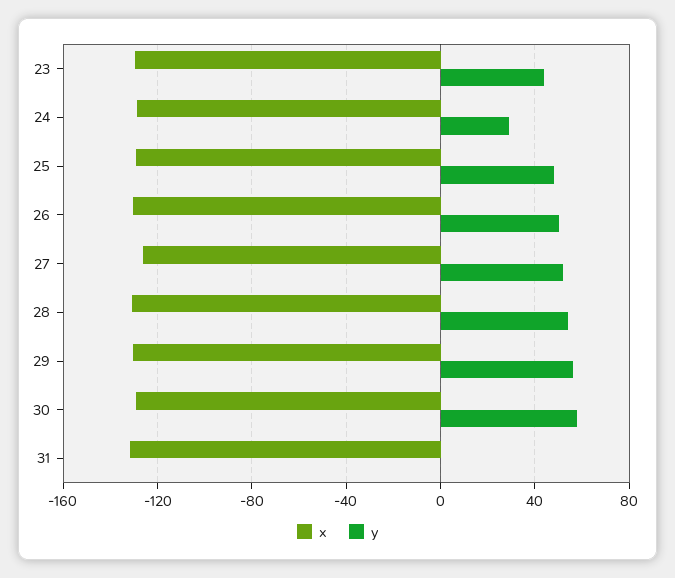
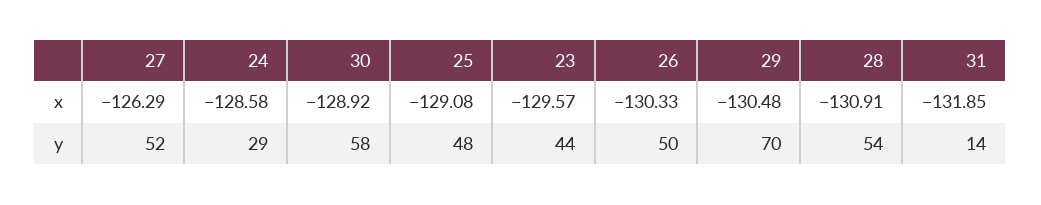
y, 29: 55 -> 70
y, 31: 0 -> 14

